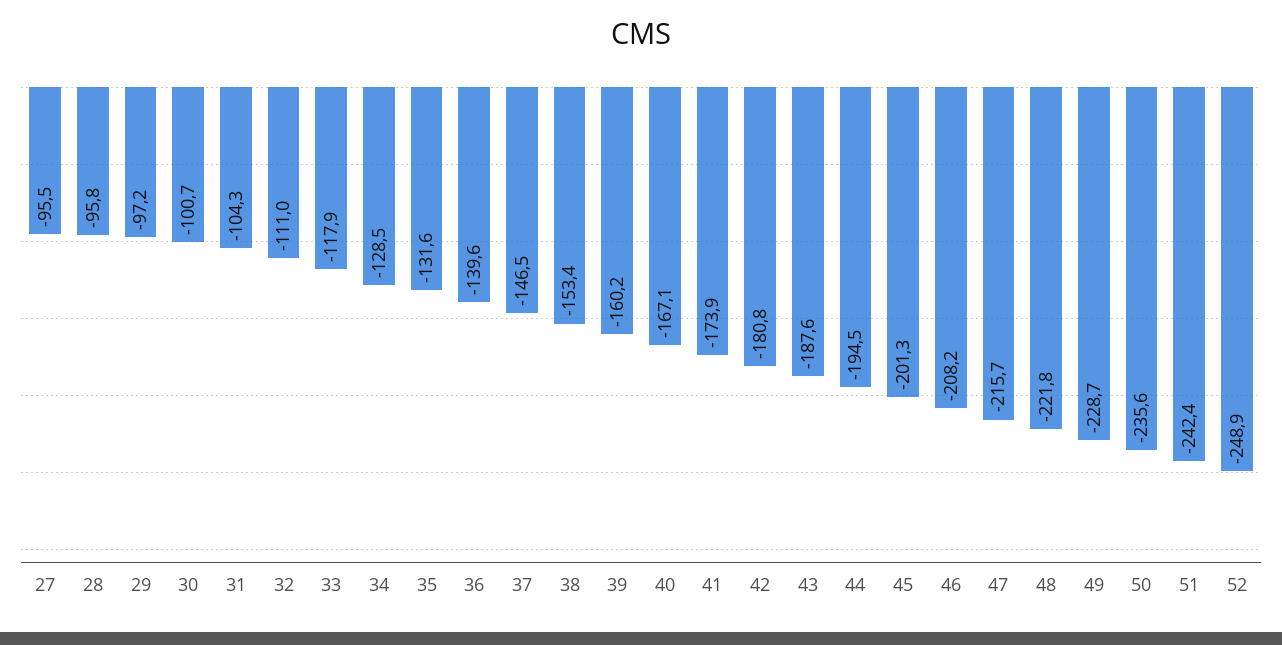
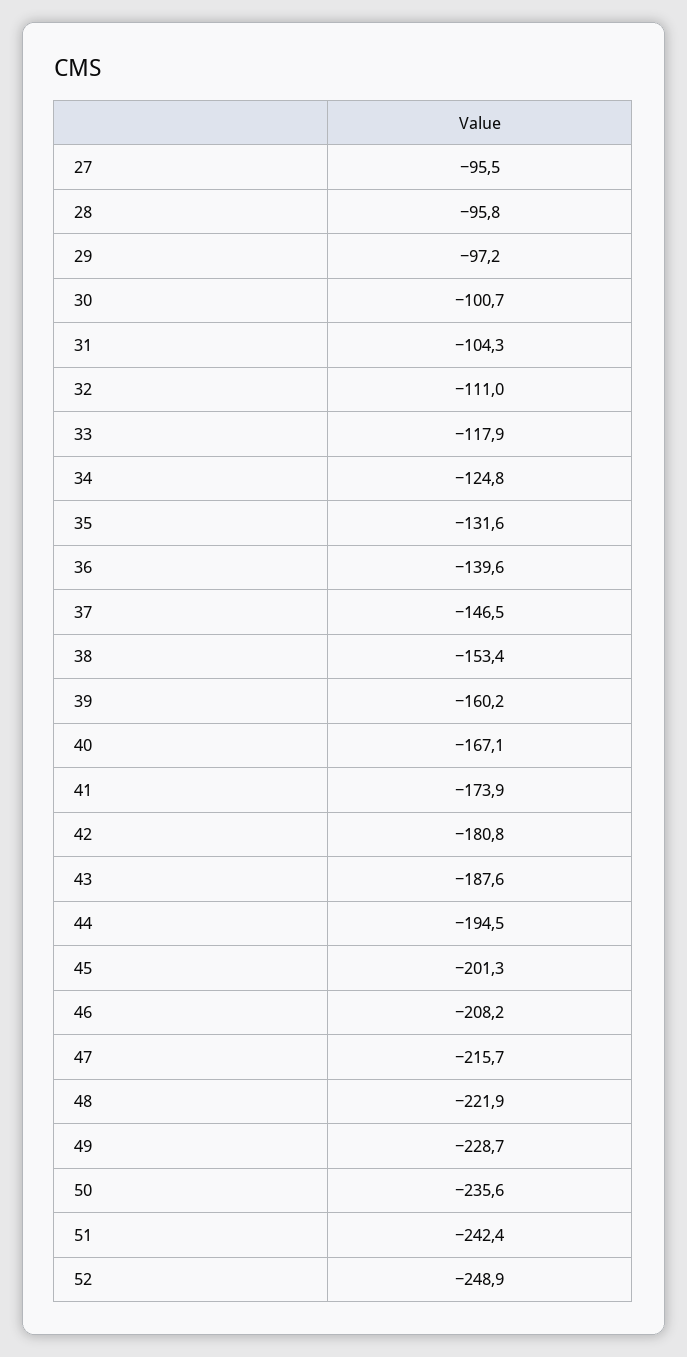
34: -128.5 -> -124.8
48: -221.8 -> -221.9

